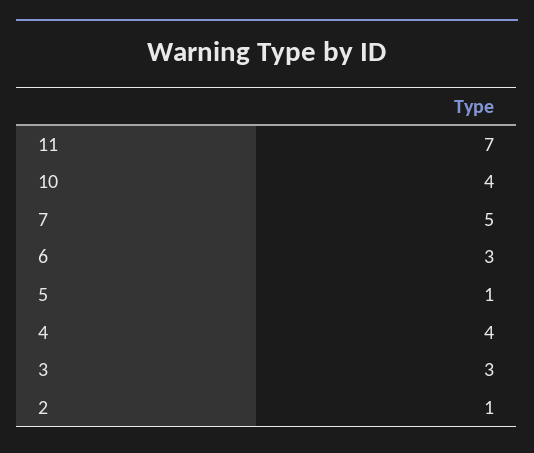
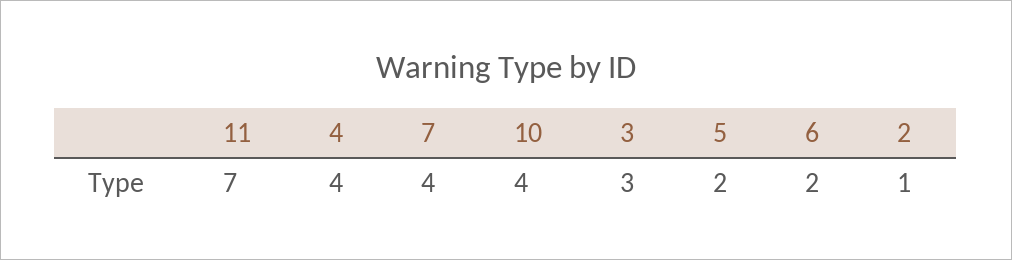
7: 5 -> 4
6: 3 -> 2
5: 1 -> 2

